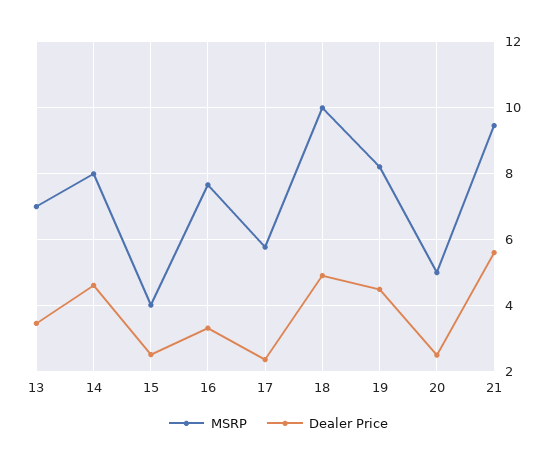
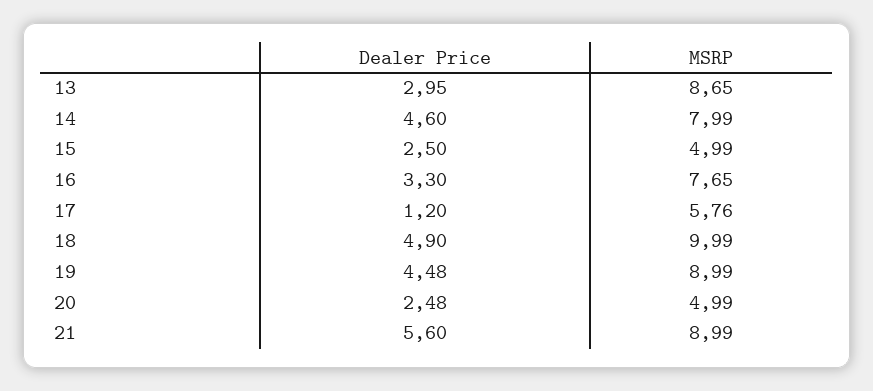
MSRP, 13: 7 -> 8.65
Dealer Price, 13: 3.4 -> 2.95
MSRP, 15: 4 -> 4.99
Dealer Price, 17: 2.4 -> 1.2
MSRP, 19: 8.2 -> 8.99
MSRP, 21: 9.4 -> 8.99

